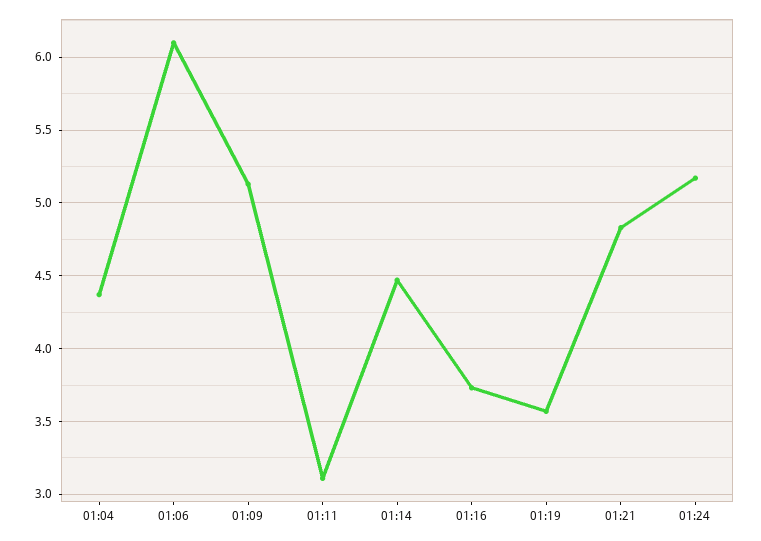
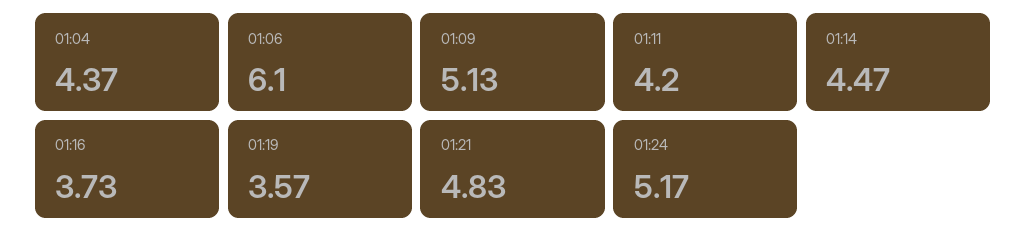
01:11: 3.1 -> 4.2

